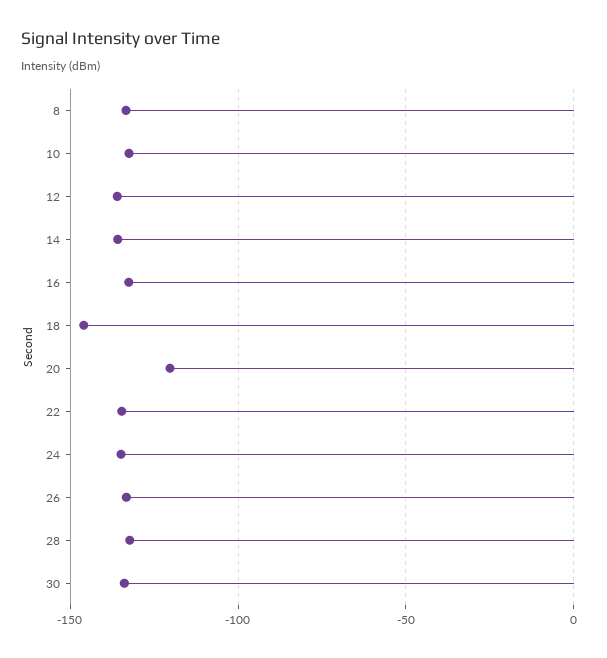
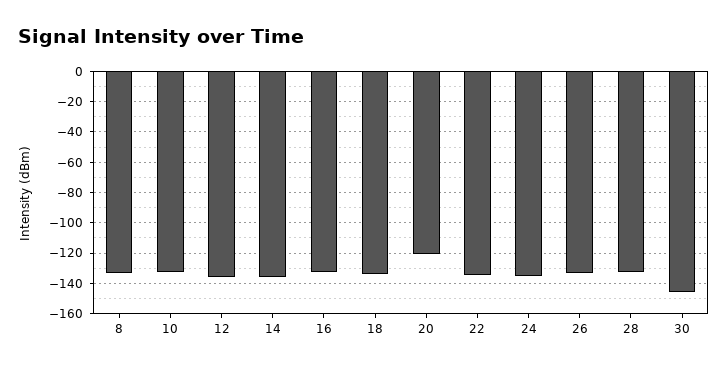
18: -145 -> -135
30: -135 -> -145

